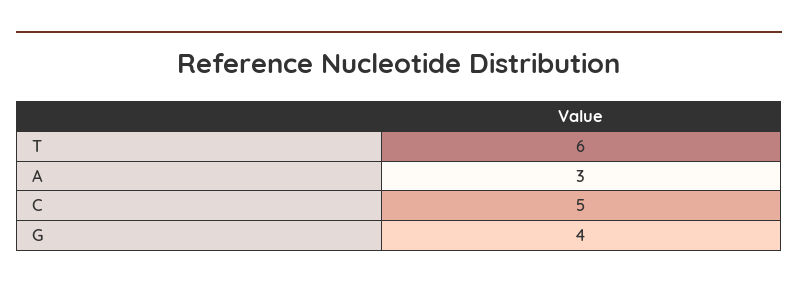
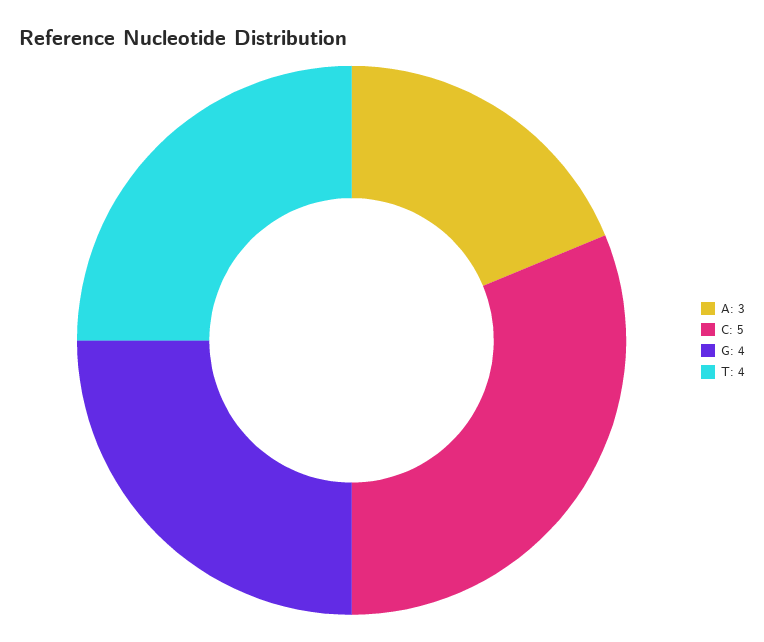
T: 6 -> 4

